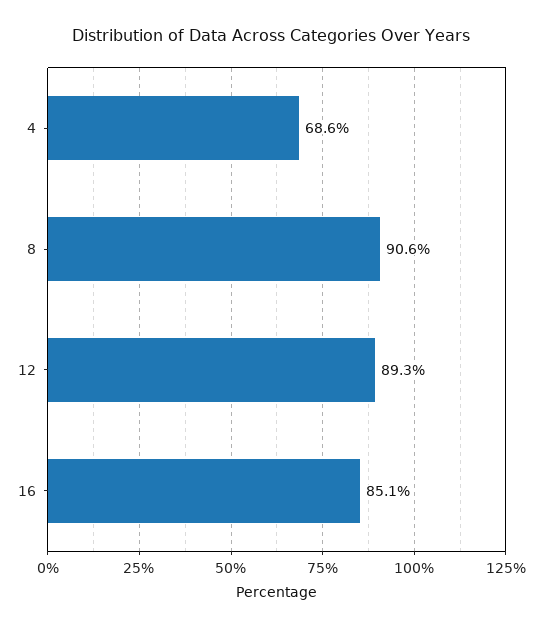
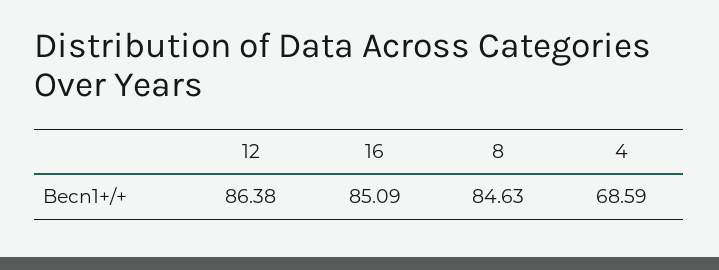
8: 90.6 -> 84.63
12: 89.3 -> 86.38

